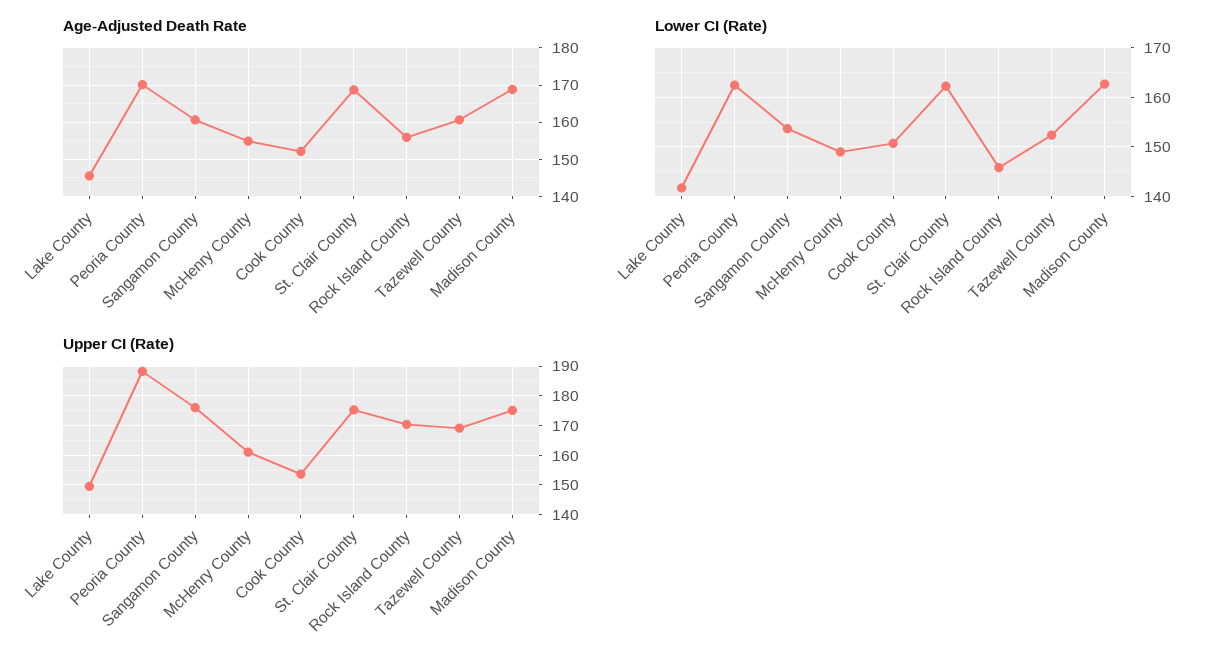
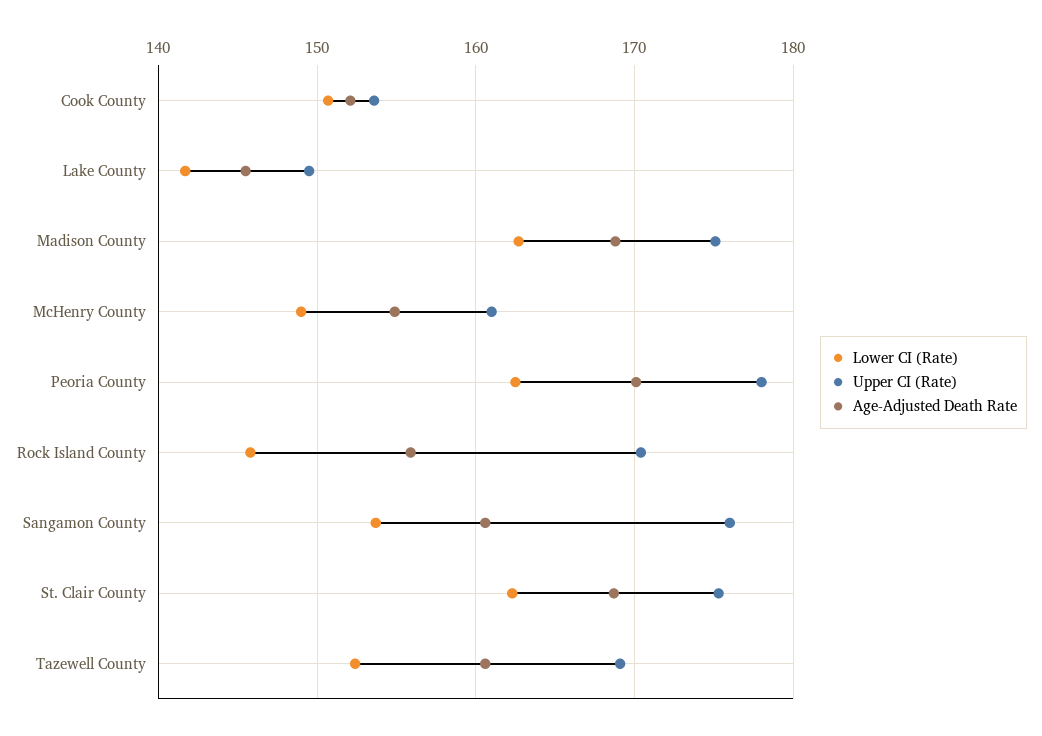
Upper CI (Rate), Peoria County: 187.5 -> 178

